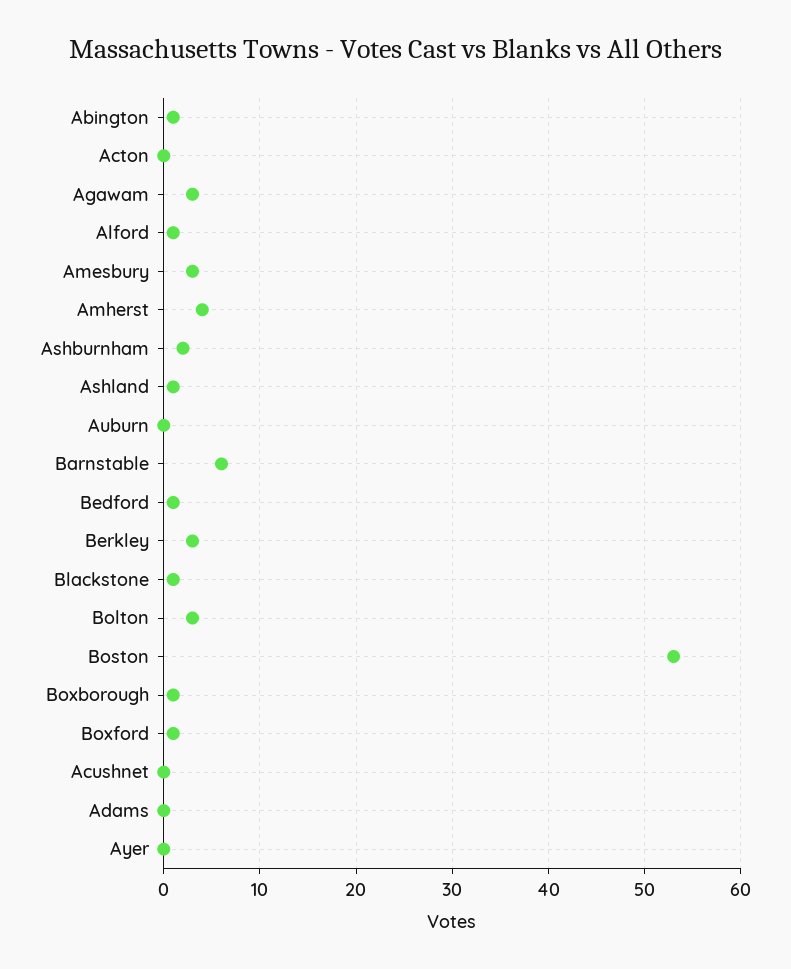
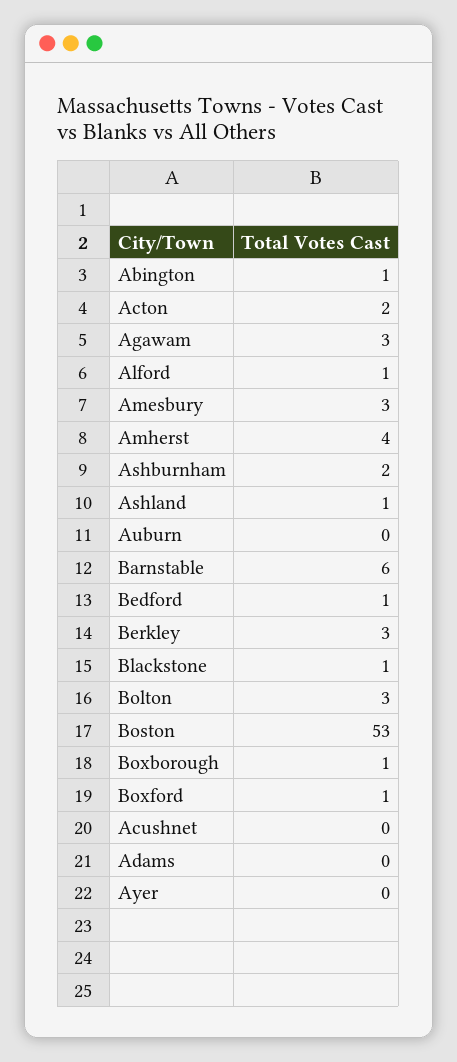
Acton: 0 -> 2

